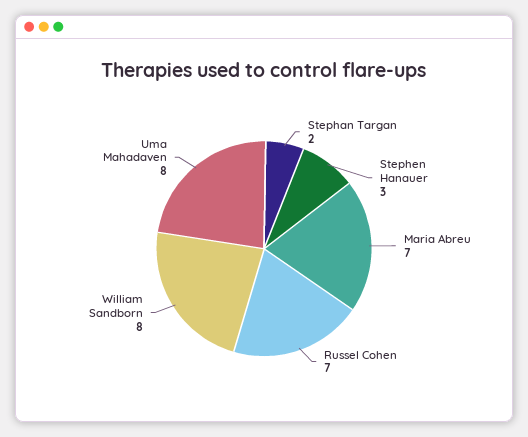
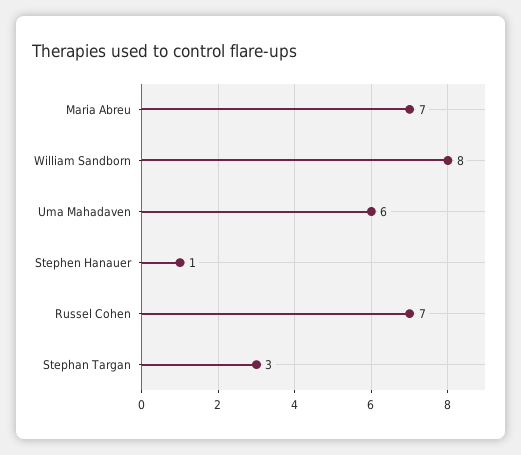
Stephan Targan: 2 -> 3
Stephen Hanauer: 3 -> 1
Uma Mahadaven: 8 -> 6

